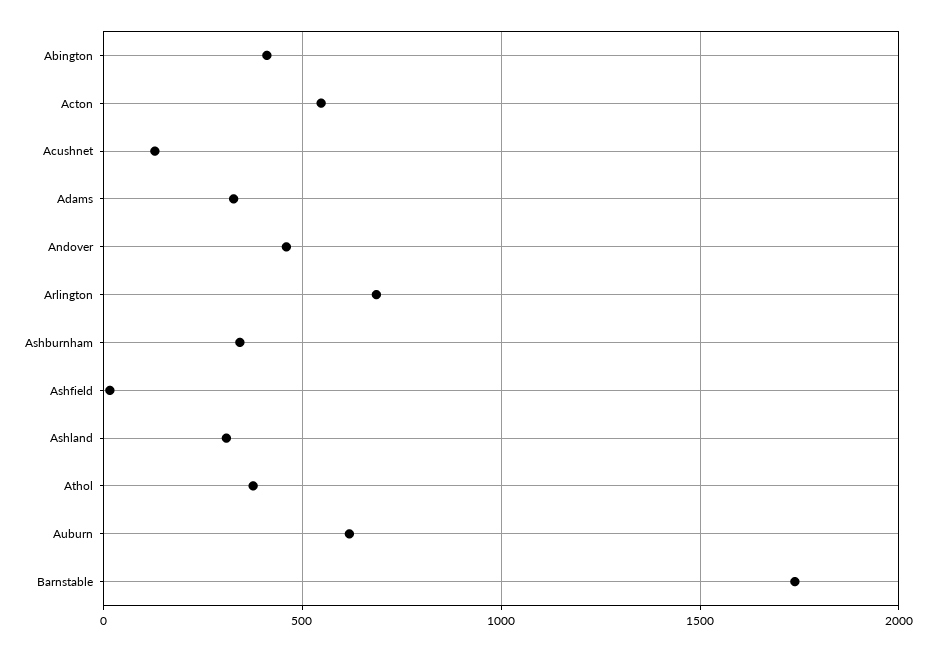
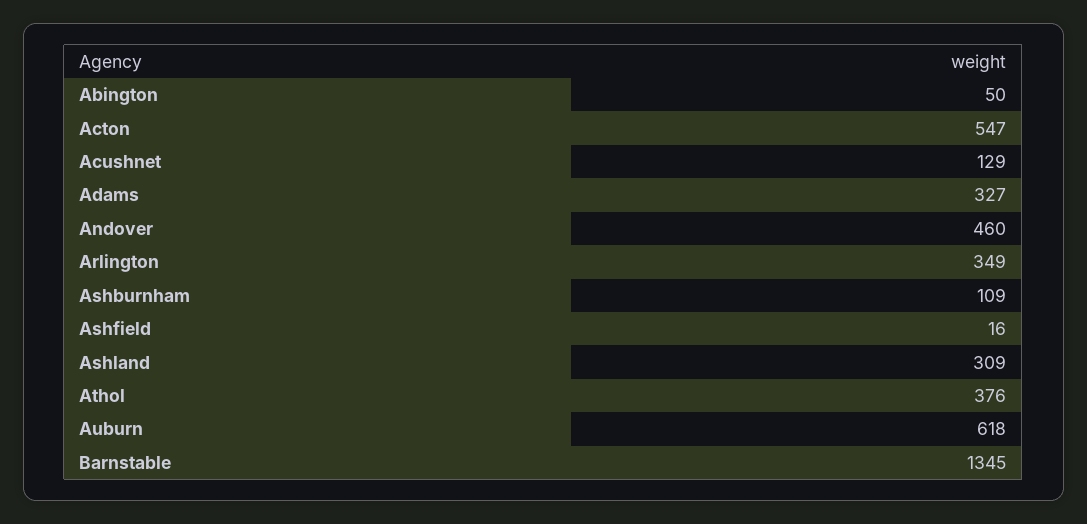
Abington: 400 -> 50
Arlington: 700 -> 349
Ashburnham: 350 -> 109
Barnstable: 1750 -> 1345

